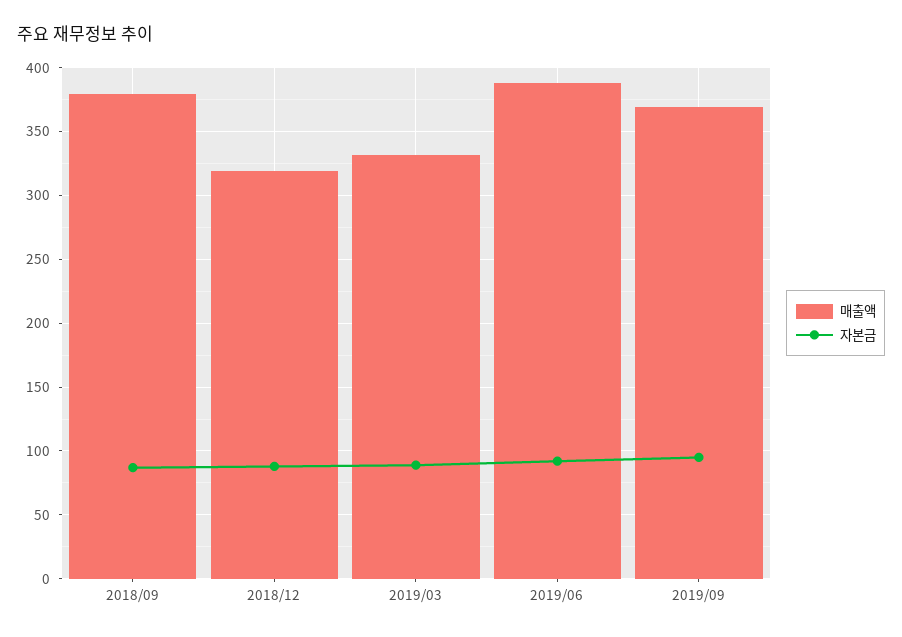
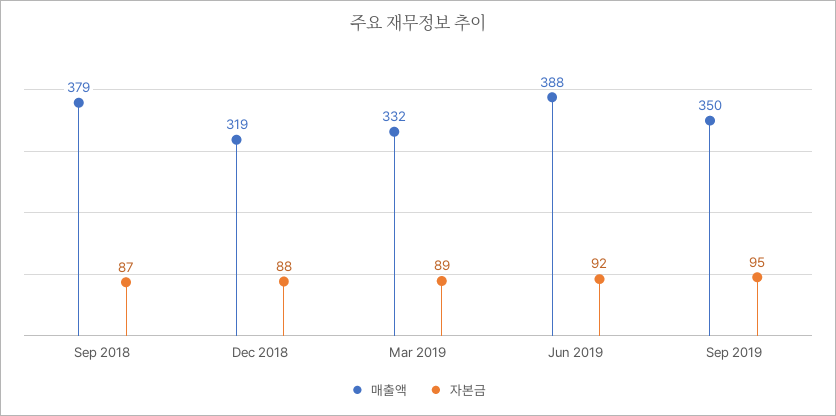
매출액, 2019/09: 370 -> 350

